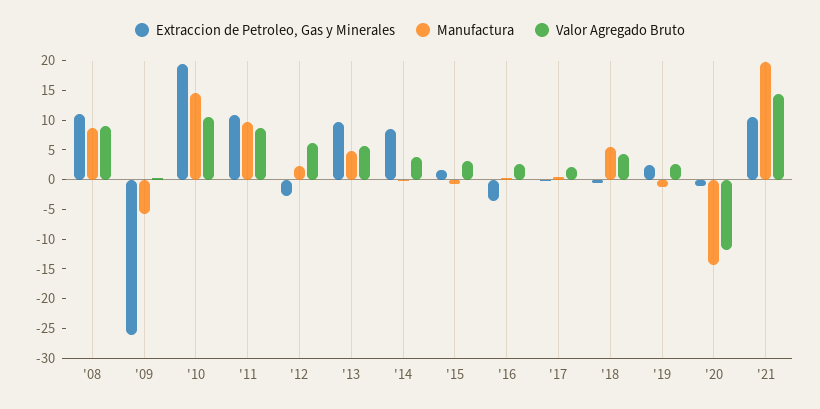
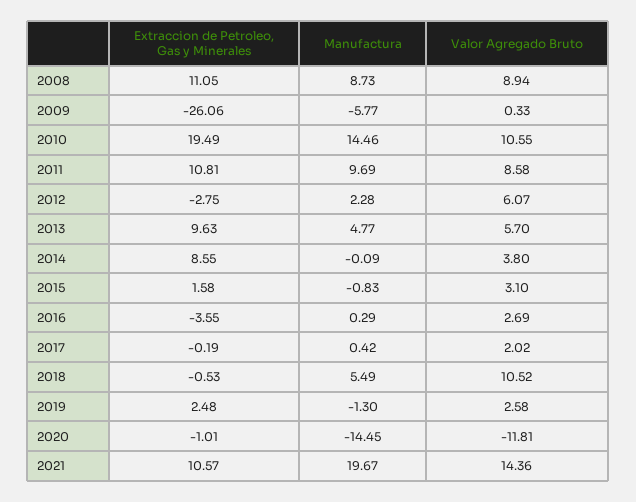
Valor Agregado Bruto, '18: 5 -> 10.52

